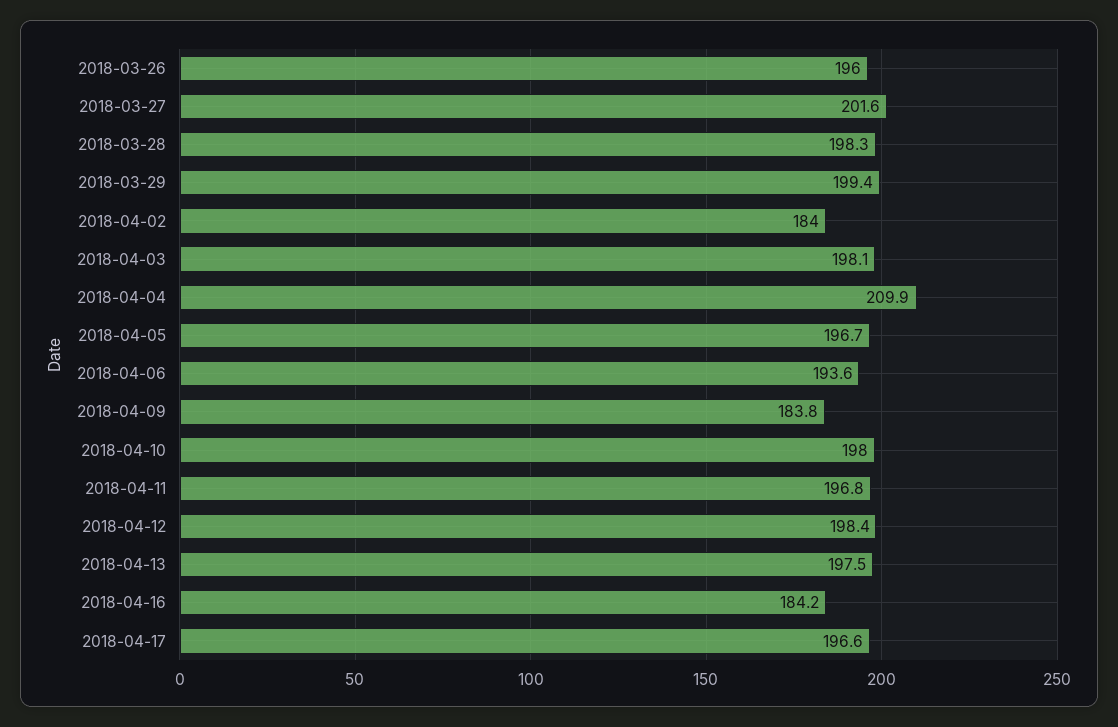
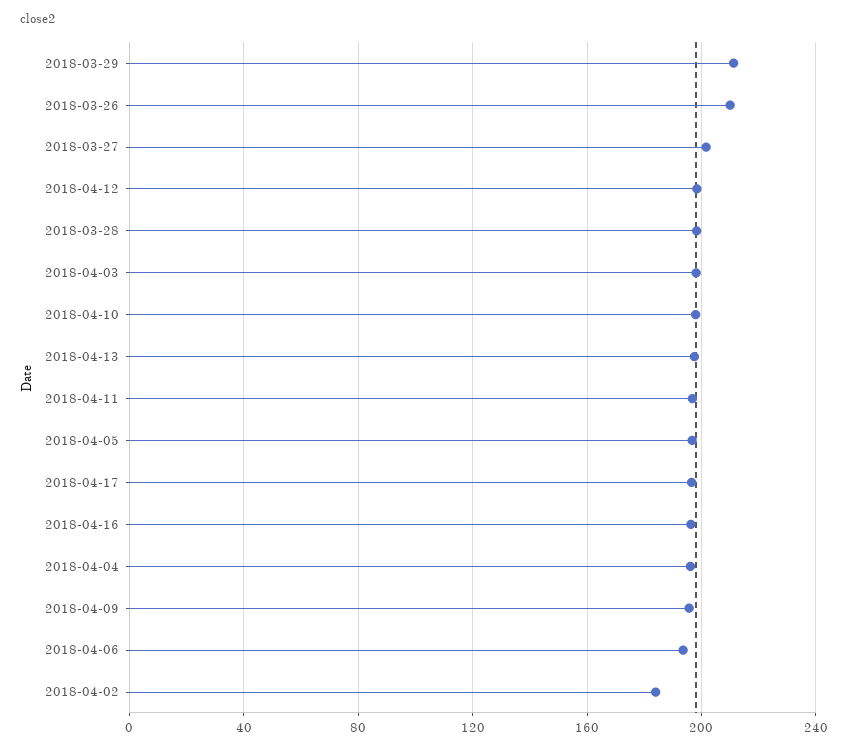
2018-03-26: 196 -> 210
2018-03-29: 199.4 -> 210
2018-04-04: 209.9 -> 195
2018-04-09: 183.8 -> 195
2018-04-16: 184.2 -> 195

